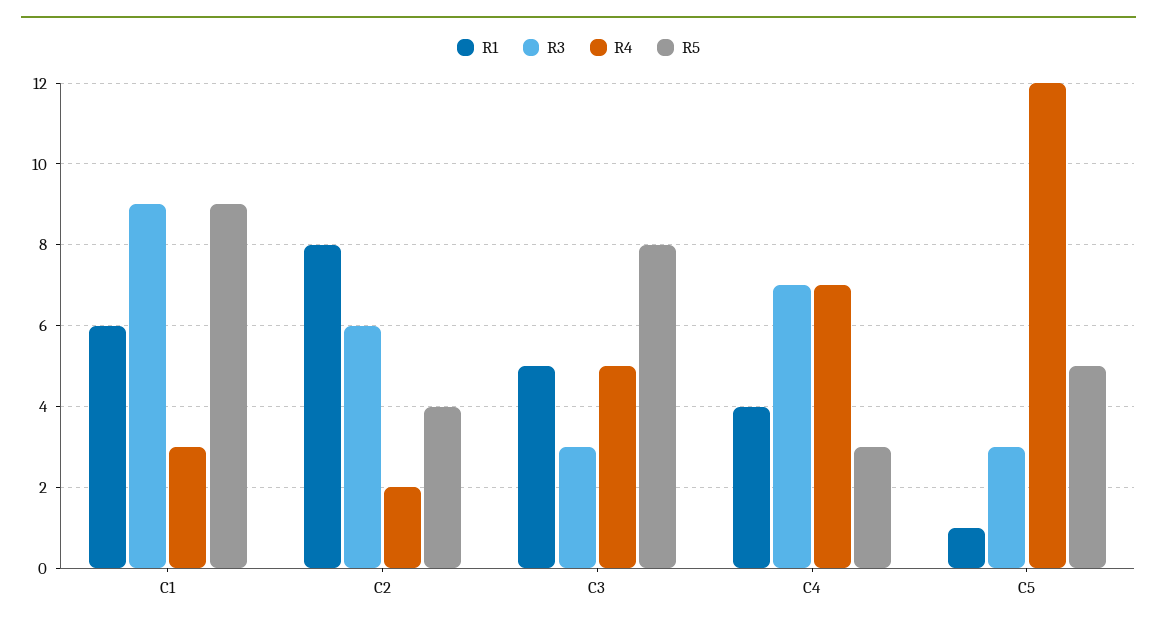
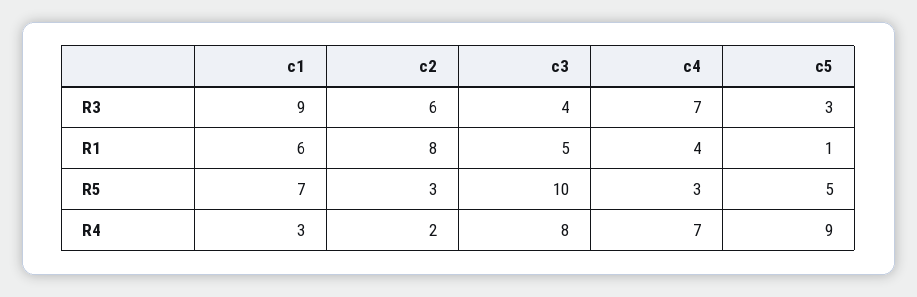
R5, C1: 9 -> 7
R5, C2: 4 -> 3
R3, C3: 3 -> 4
R4, C3: 5 -> 8
R5, C3: 8 -> 10
R4, C5: 12 -> 9

